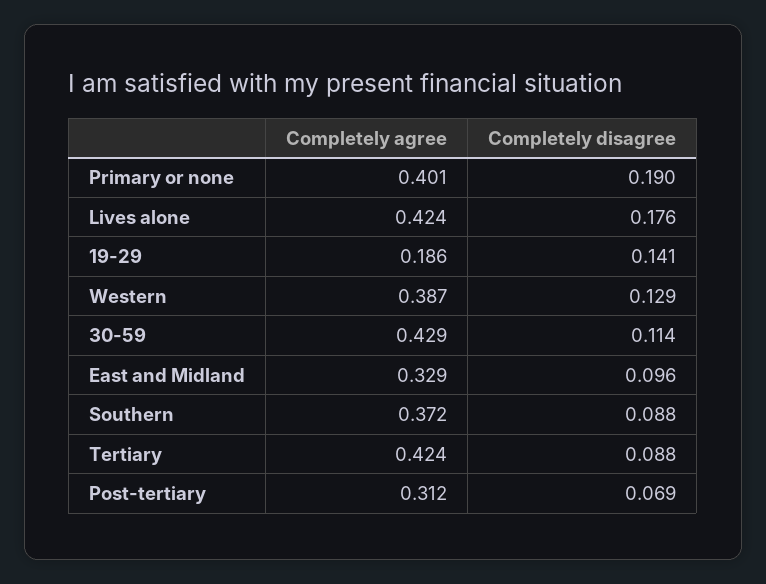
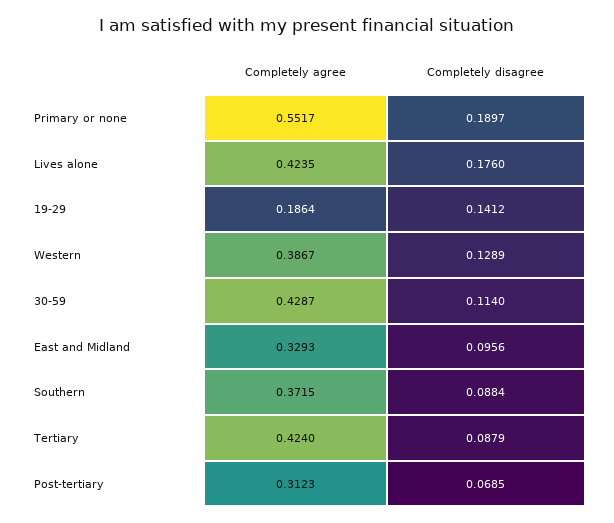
Completely agree, Primary or none: 0.401 -> 0.5517

